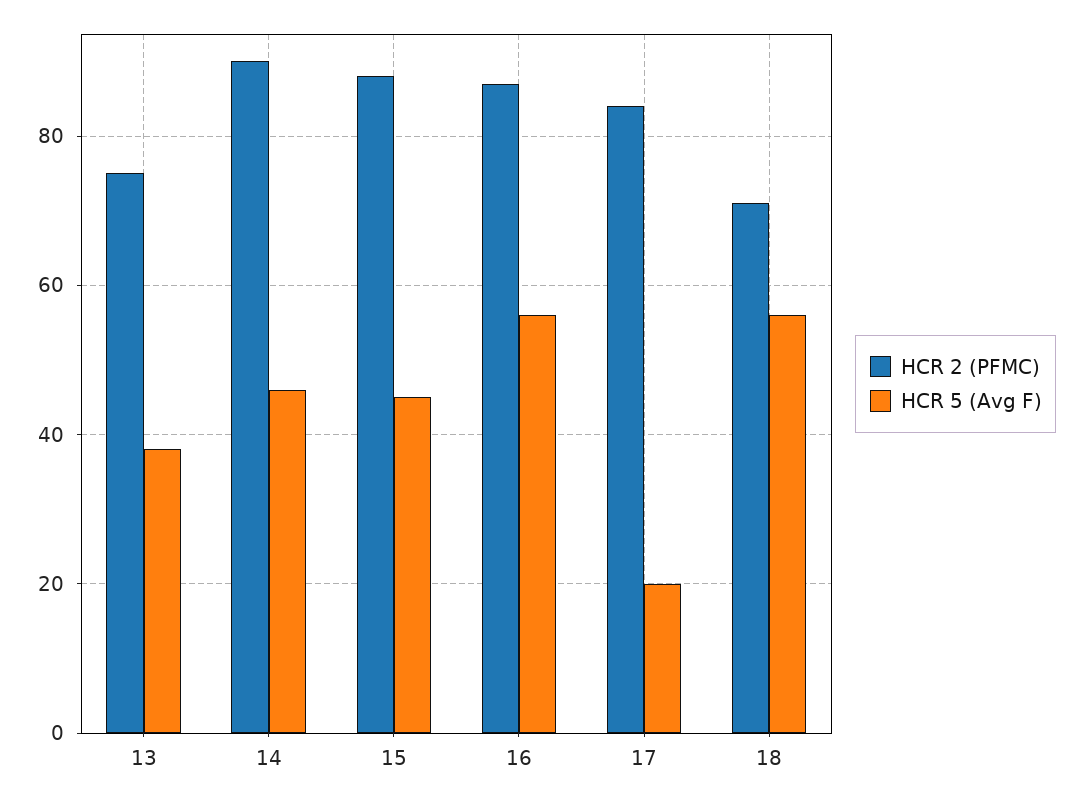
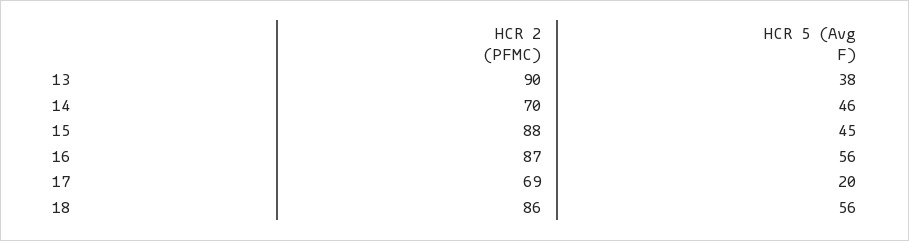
HCR 2 (PFMC), 13: 75 -> 90
HCR 2 (PFMC), 14: 90 -> 70
HCR 2 (PFMC), 17: 85 -> 69
HCR 2 (PFMC), 18: 70 -> 86

